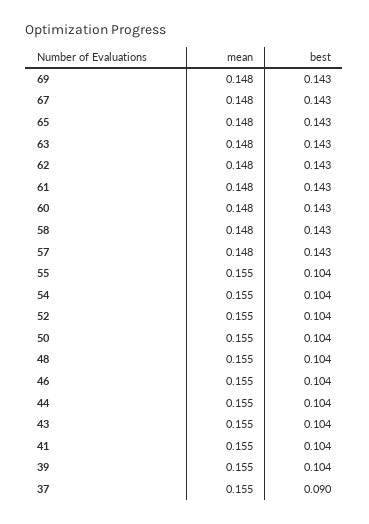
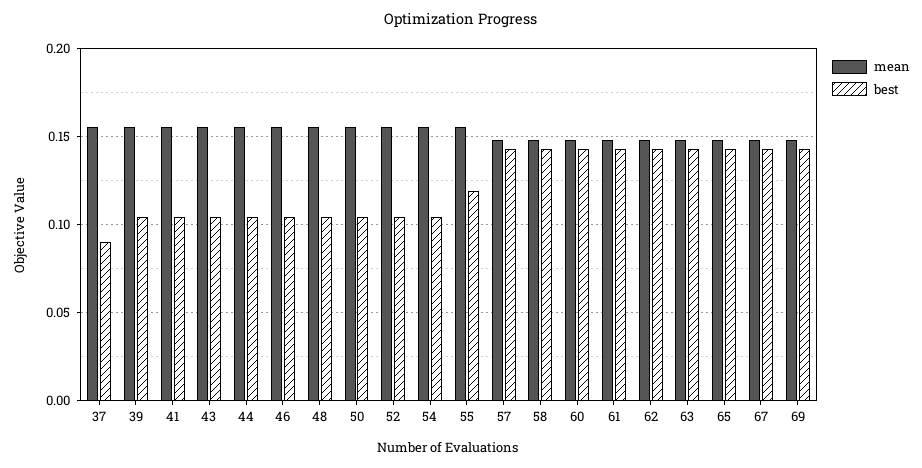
best, 55: 0.104 -> 0.12

